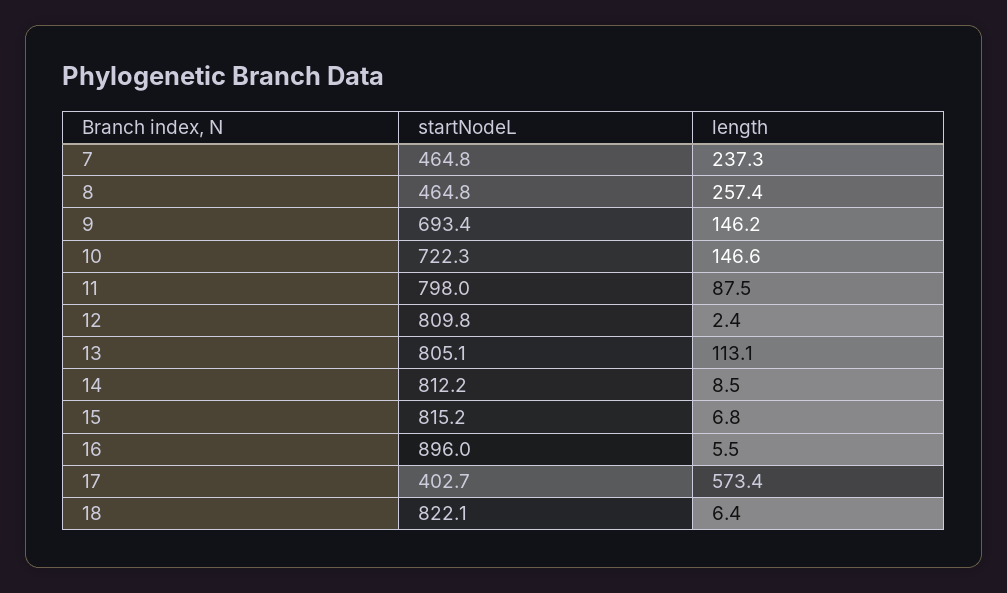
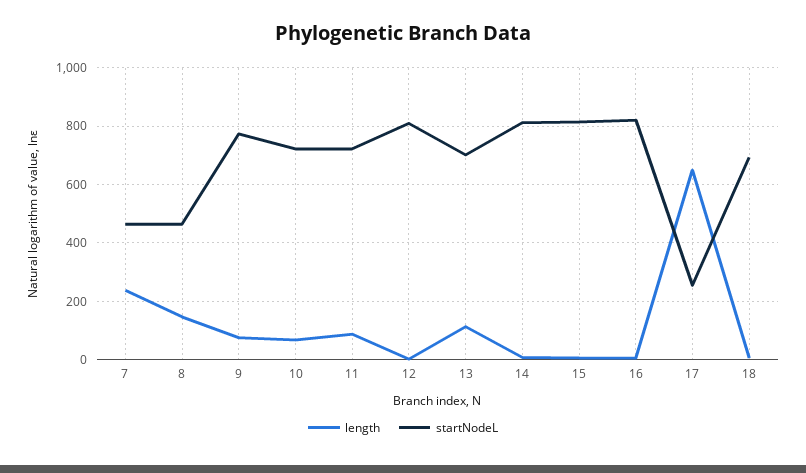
length, 8: 257.4 -> 150
startNodeL, 9: 693.4 -> 775
length, 9: 146.2 -> 75
length, 10: 146.6 -> 75
startNodeL, 11: 798 -> 725
startNodeL, 13: 805.1 -> 700
startNodeL, 16: 896 -> 825
startNodeL, 17: 402.7 -> 250
length, 17: 573.4 -> 650
startNodeL, 18: 822.1 -> 700

